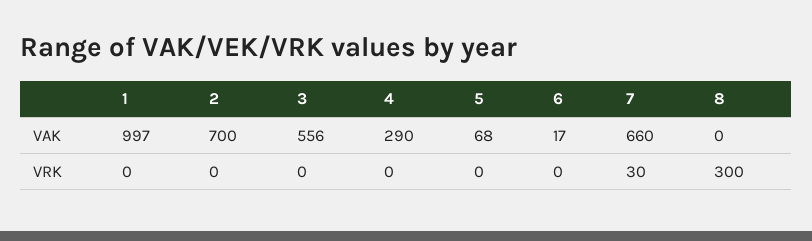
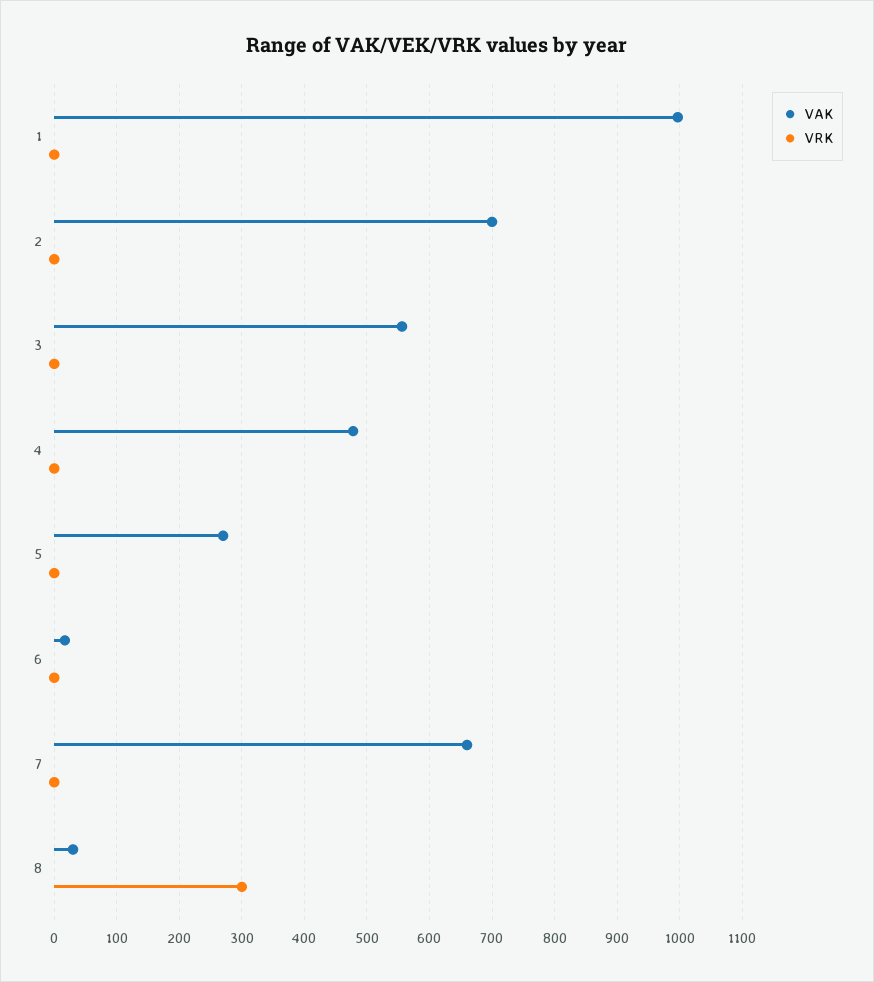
VAK, 4: 290 -> 480
VAK, 5: 68 -> 270
VAK, 8: 0 -> 30
VRK, 7: 30 -> 0

